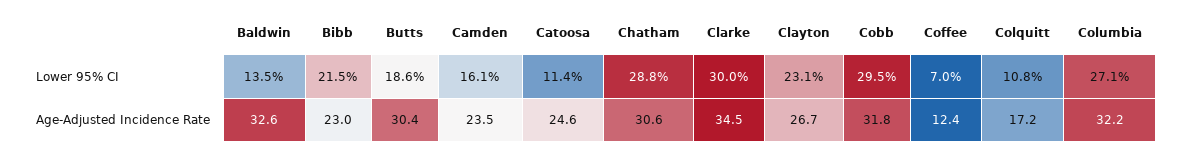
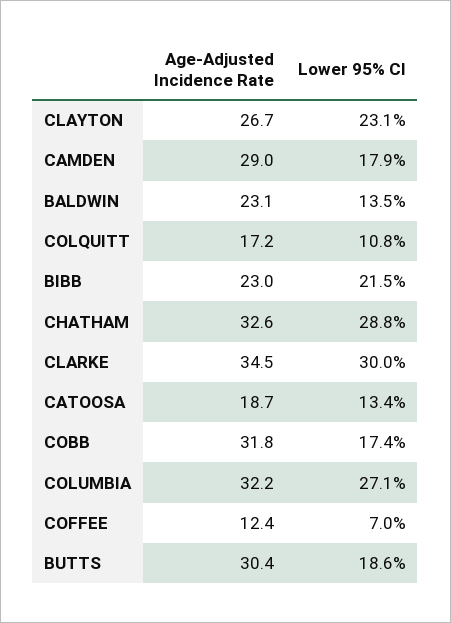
Camden, Lower 95% CI: 16.1 -> 17.9
Catoosa, Lower 95% CI: 11.4 -> 13.4
Cobb, Lower 95% CI: 29.5 -> 17.4
Baldwin, Age-Adjusted Incidence Rate: 32.6 -> 23.1
Camden, Age-Adjusted Incidence Rate: 23.5 -> 29
Catoosa, Age-Adjusted Incidence Rate: 24.6 -> 18.7
Chatham, Age-Adjusted Incidence Rate: 30.6 -> 32.6

